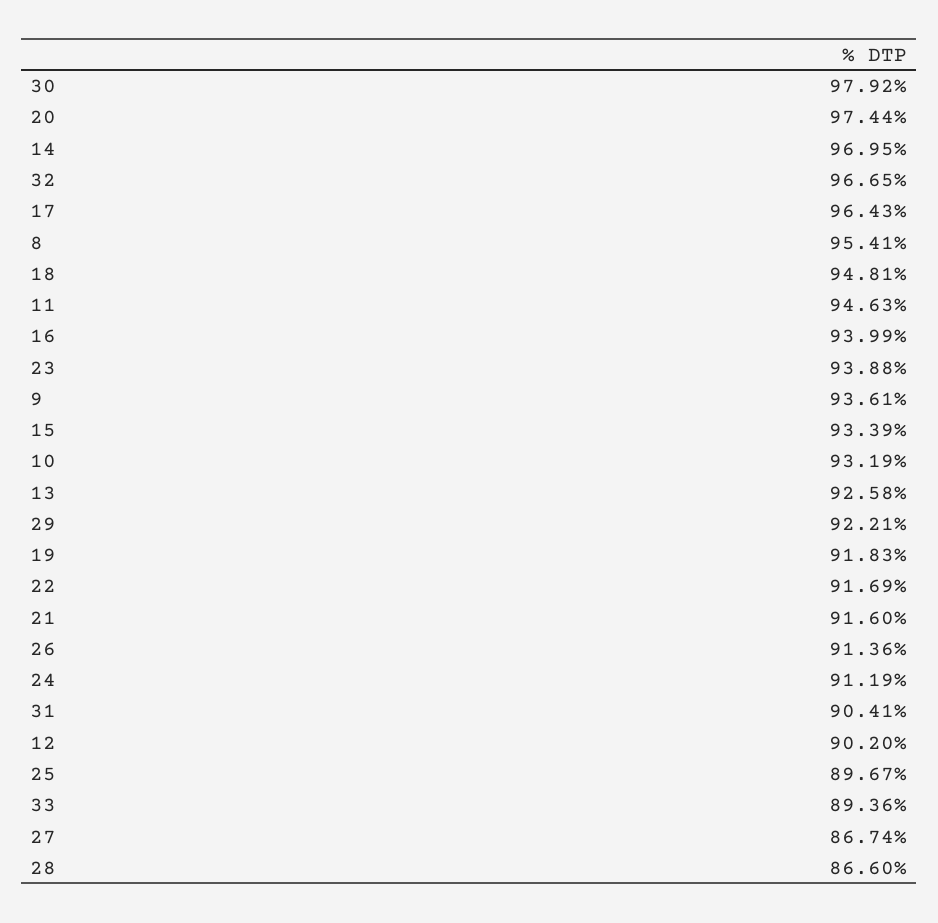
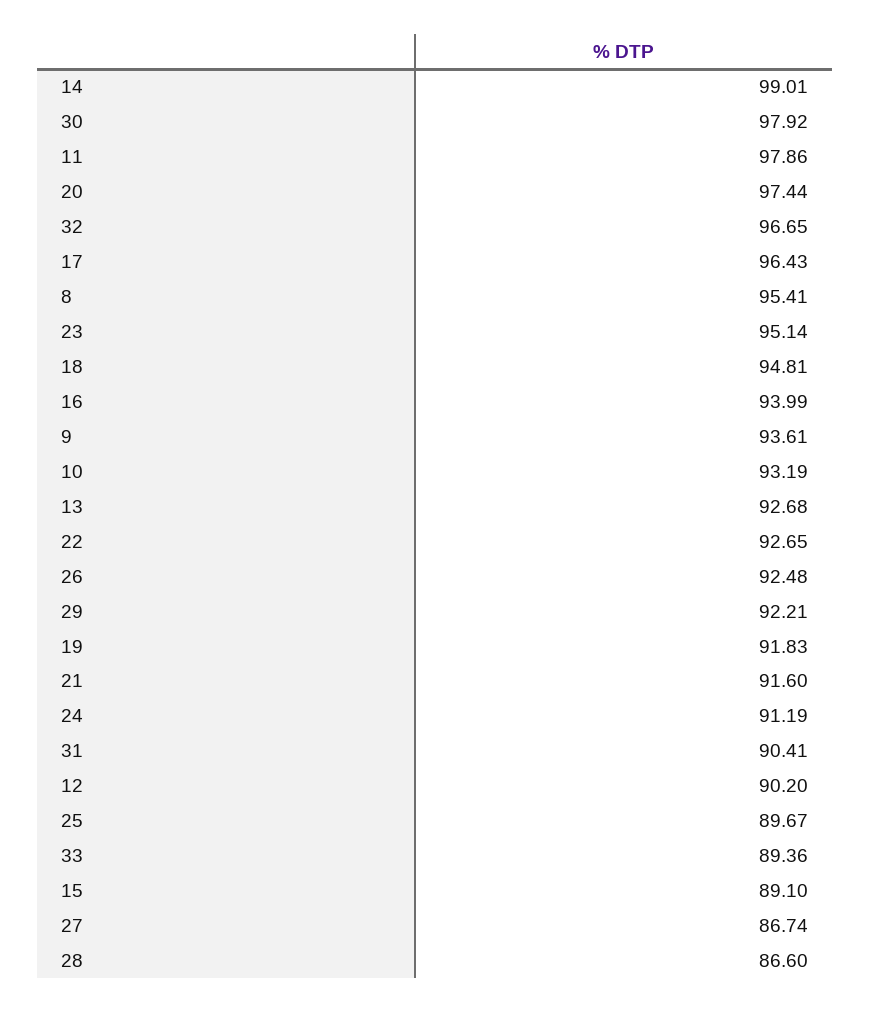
14: 96.95 -> 99.01
11: 94.63 -> 97.86
23: 93.88 -> 95.14
15: 93.39 -> 89.1
13: 92.58 -> 92.68
22: 91.69 -> 92.65
26: 91.36 -> 92.48

